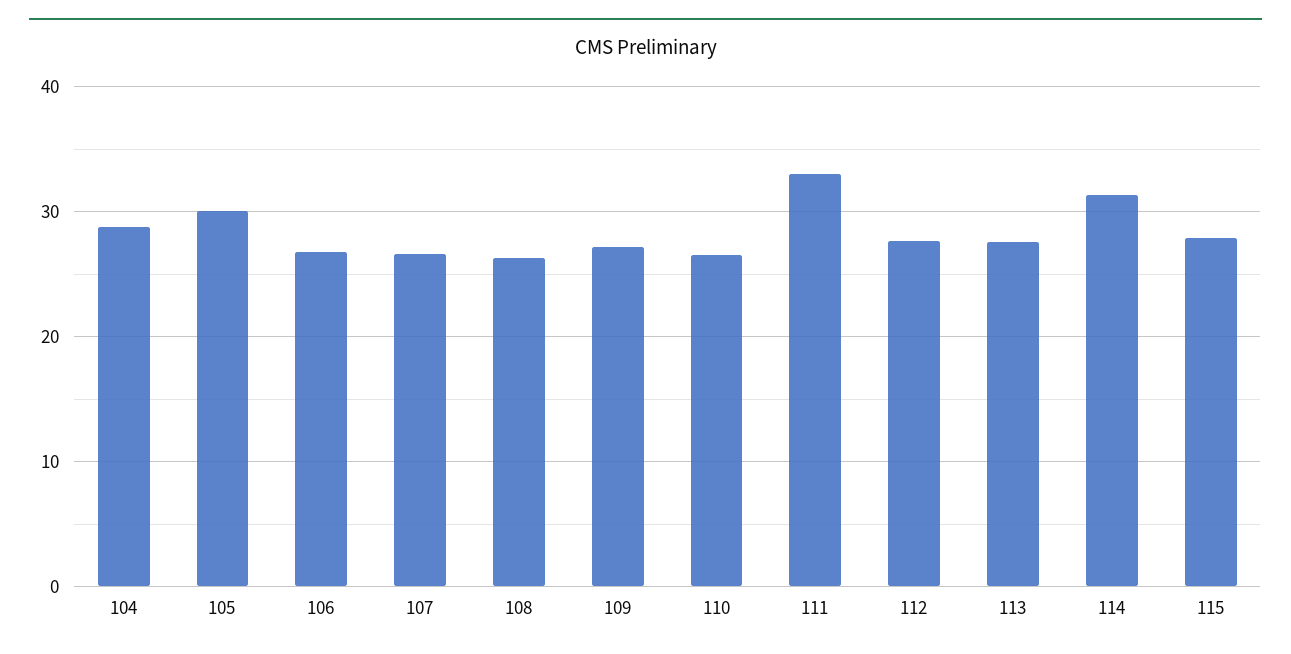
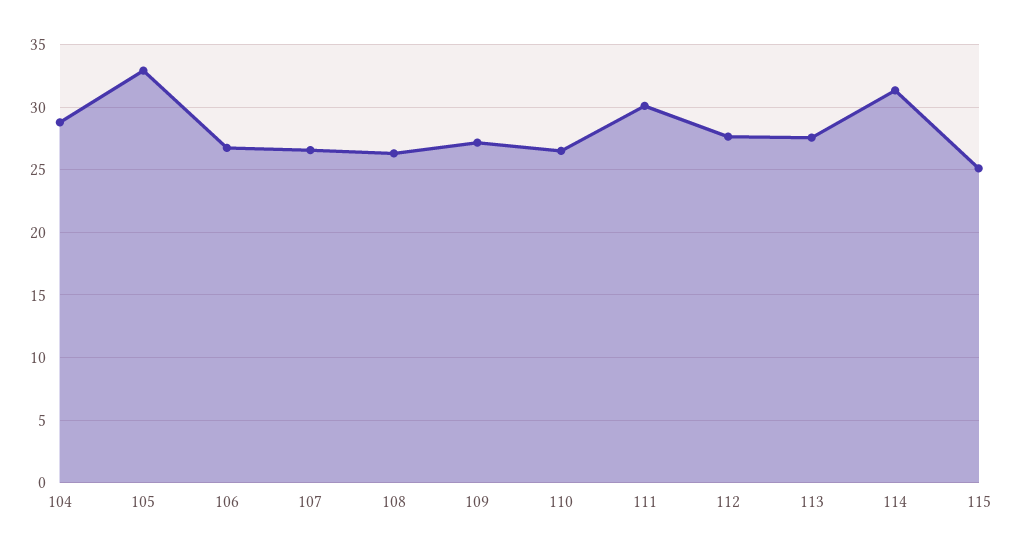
105: 30 -> 33
111: 33 -> 30
115: 28 -> 25

